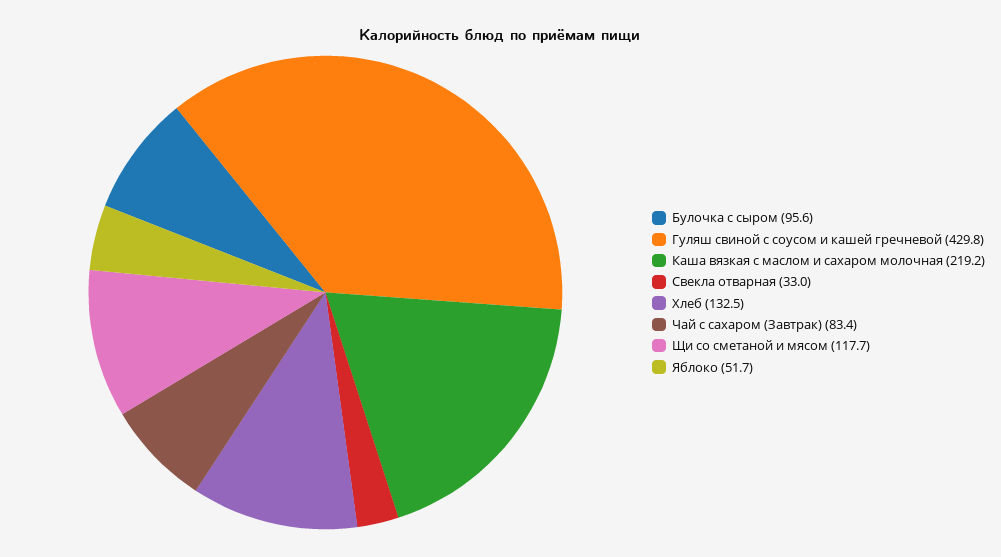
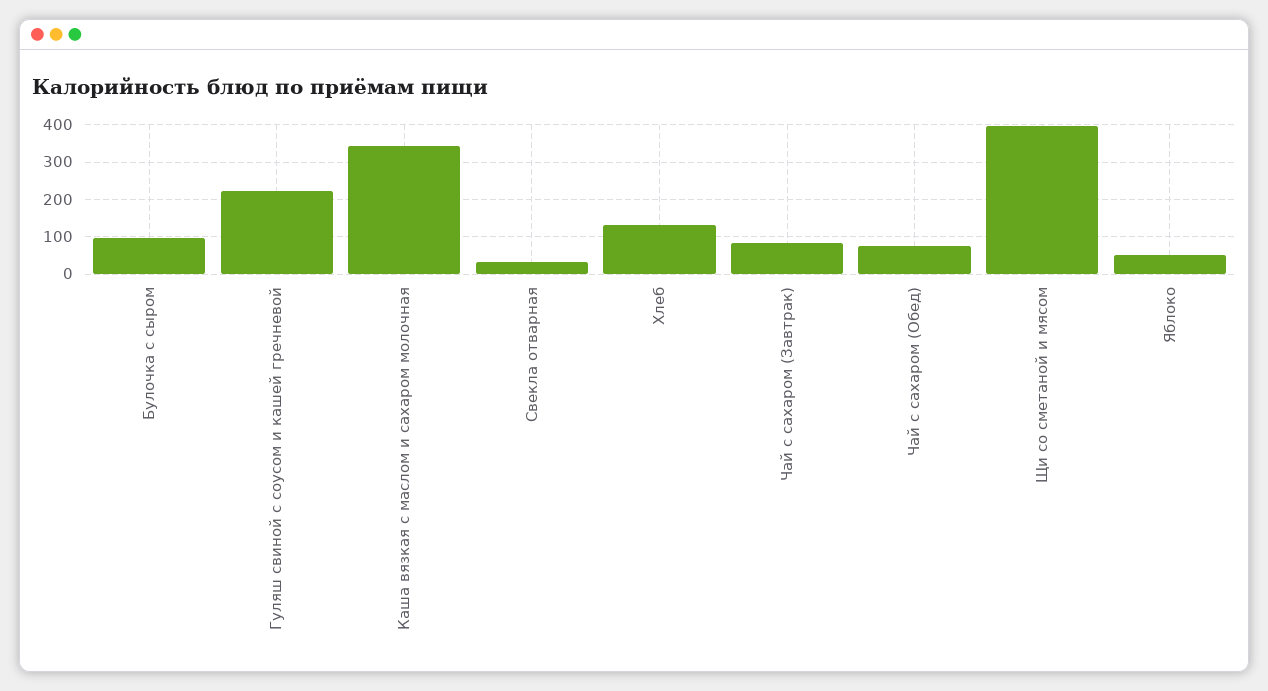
Гуляш свиной с соусом и кашей гречневой: 429.8 -> 220
Каша вязкая с маслом и сахаром молочная: 219.2 -> 340
Щи со сметаной и мясом: 117.7 -> 400
Чай с сахаром (Обед): none -> 80

